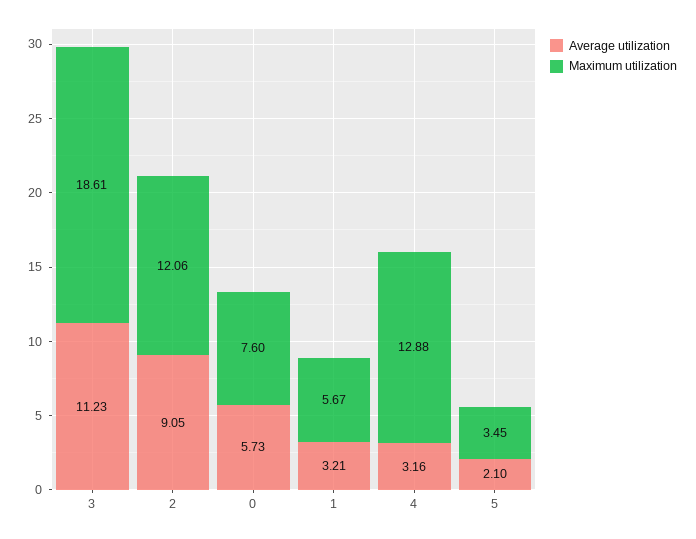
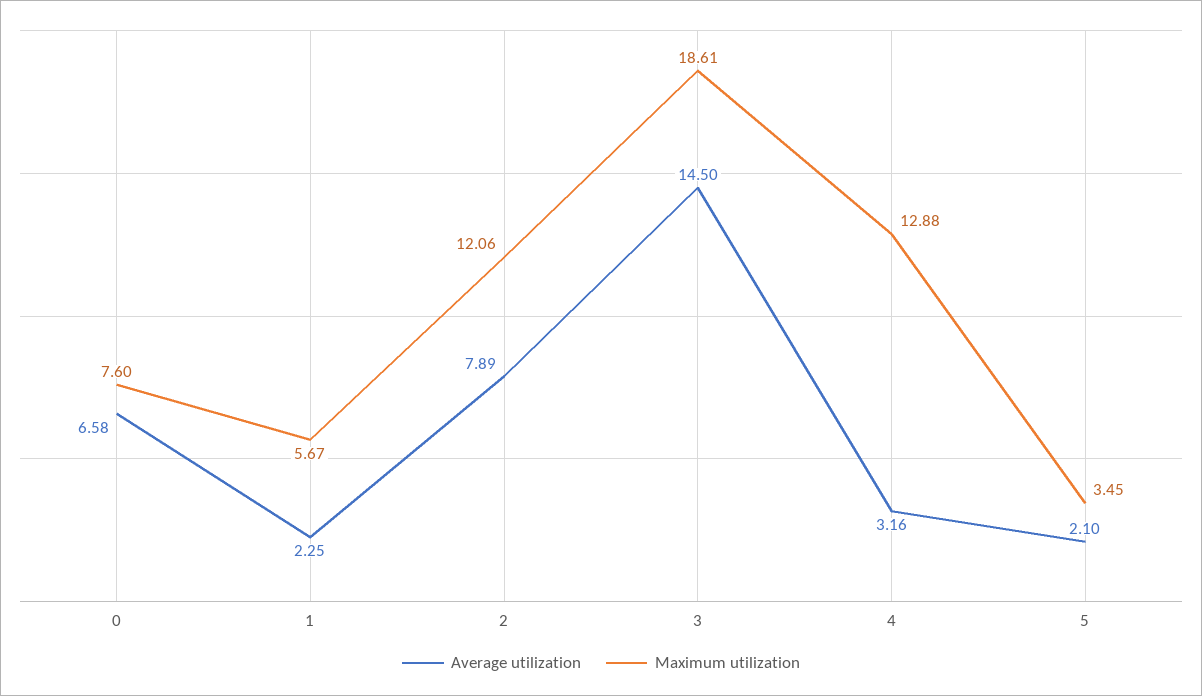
Average utilization, 3: 11.23 -> 14.5
Average utilization, 2: 9.05 -> 7.89
Average utilization, 0: 5.73 -> 6.58
Average utilization, 1: 3.21 -> 2.25

